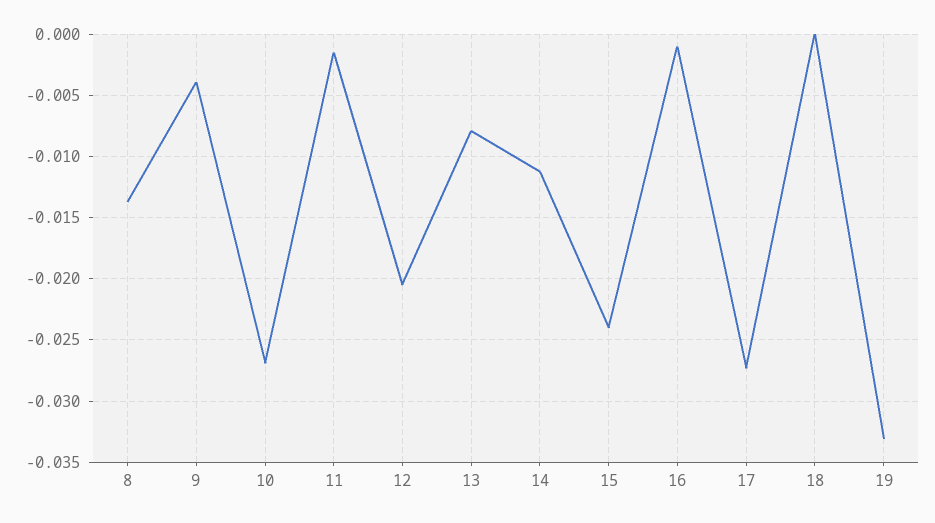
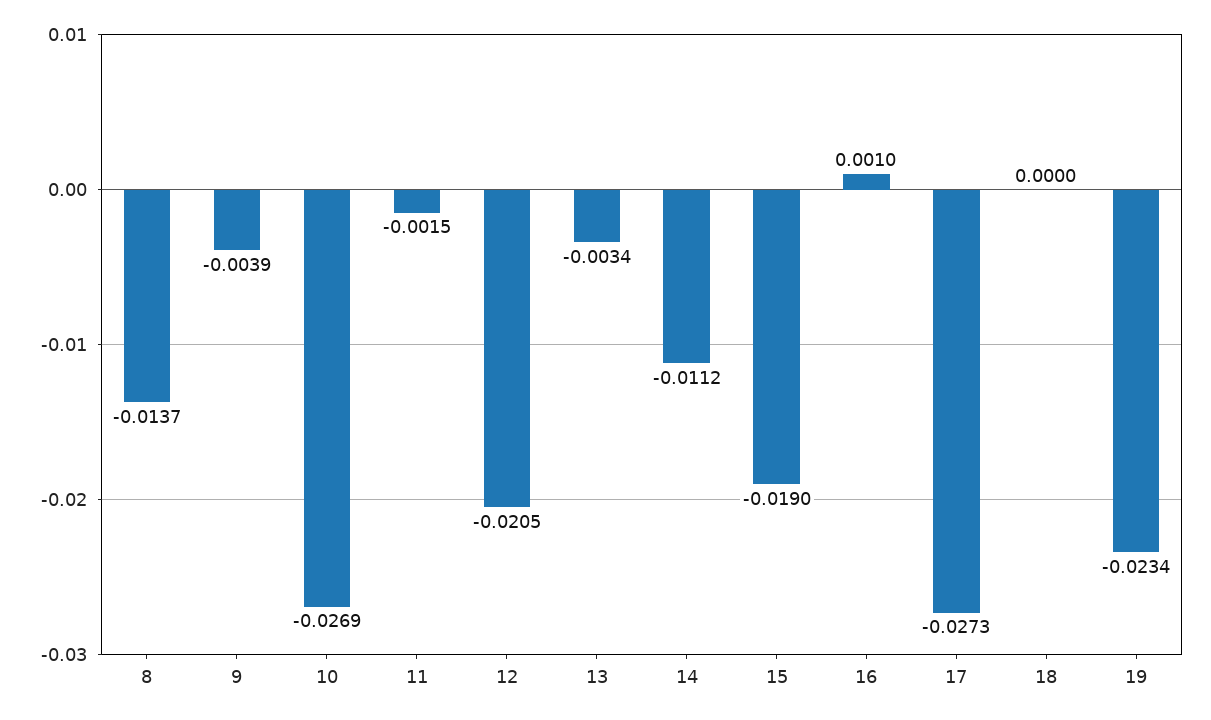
13: -0.008 -> -0.0034
15: -0.024 -> -0.019
16: -0.001 -> 0.001
19: -0.033 -> -0.0234

